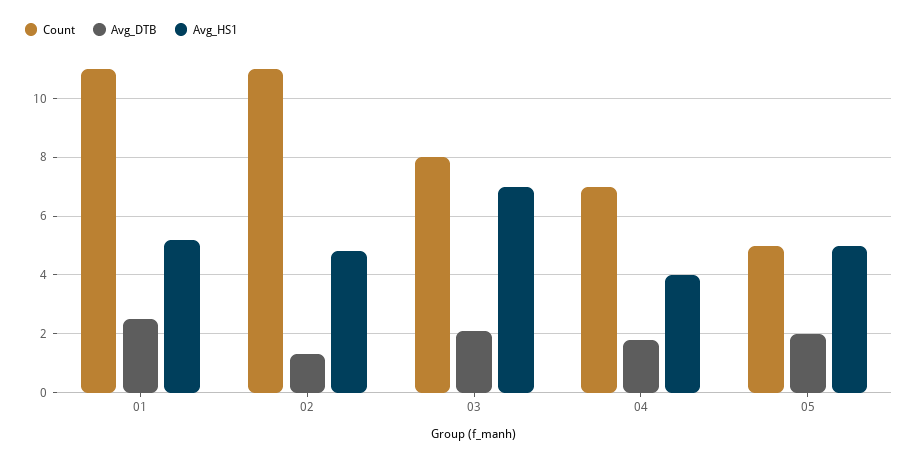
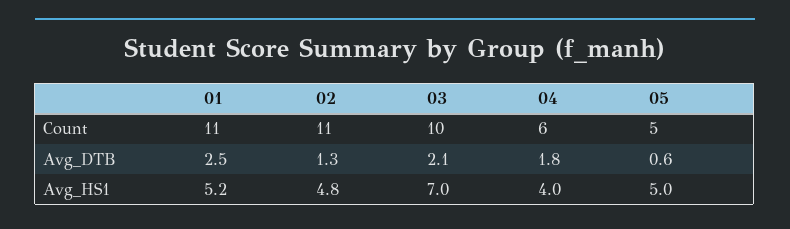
Count, 03: 8 -> 10
Count, 04: 7 -> 6
Avg_DTB, 05: 2 -> 0.6

